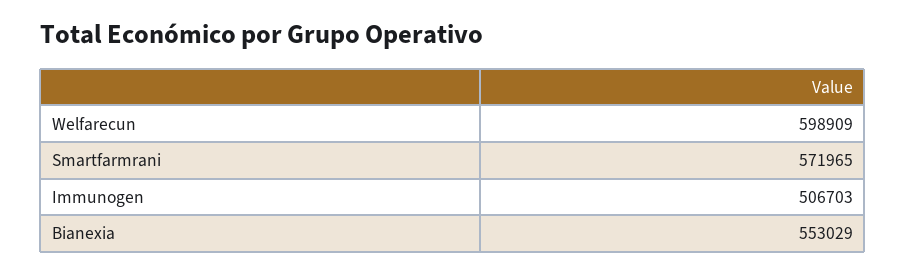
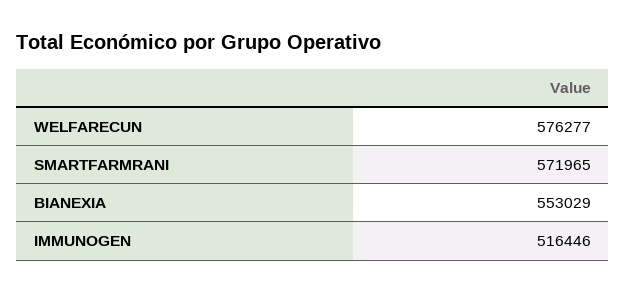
Welfarecun: 598909 -> 576277
Immunogen: 506703 -> 516446

